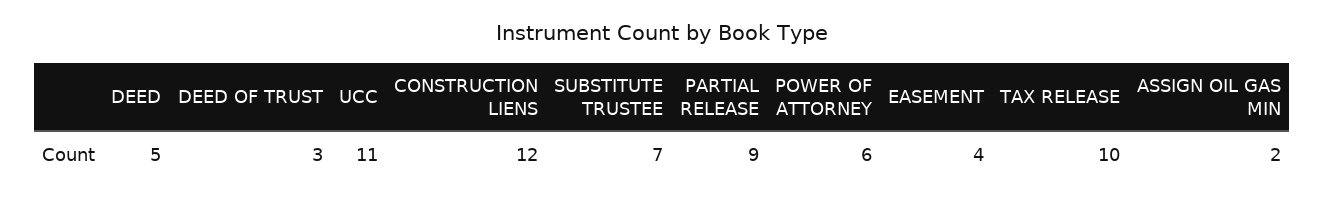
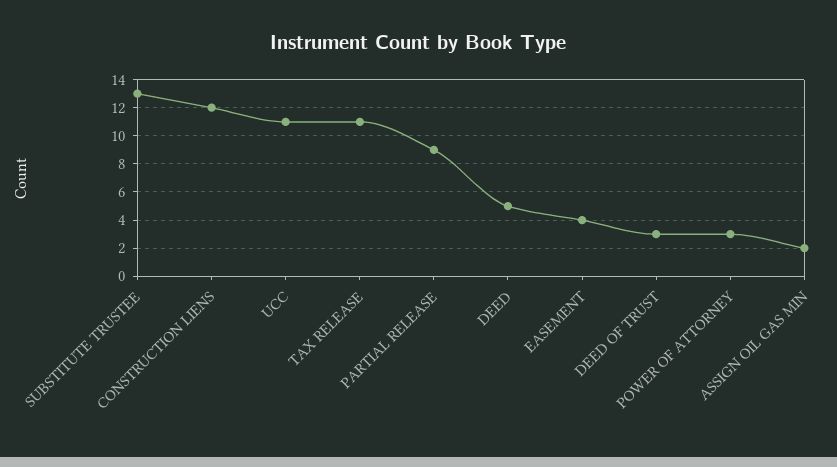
SUBSTITUTE TRUSTEE: 7 -> 13
POWER OF ATTORNEY: 6 -> 3
TAX RELEASE: 10 -> 11

